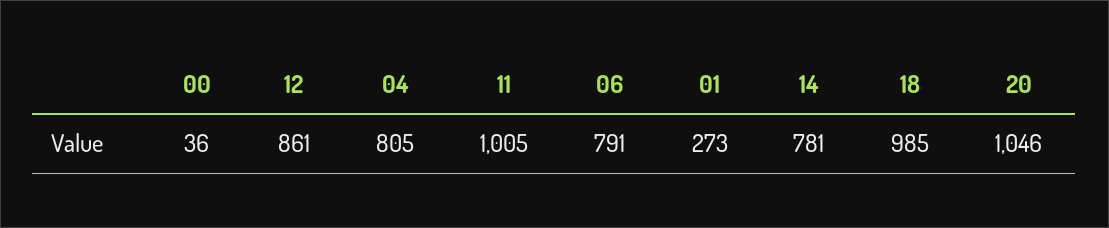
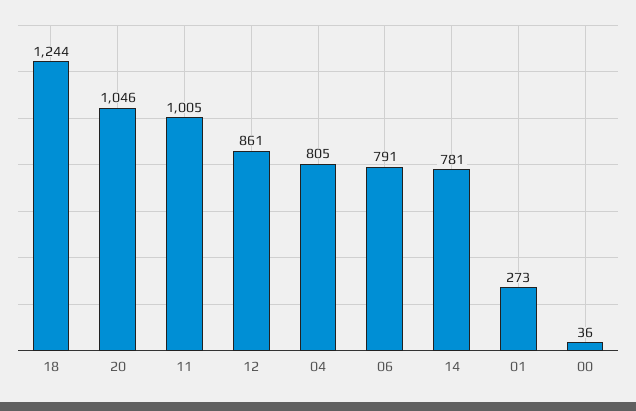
18: 985 -> 1244

